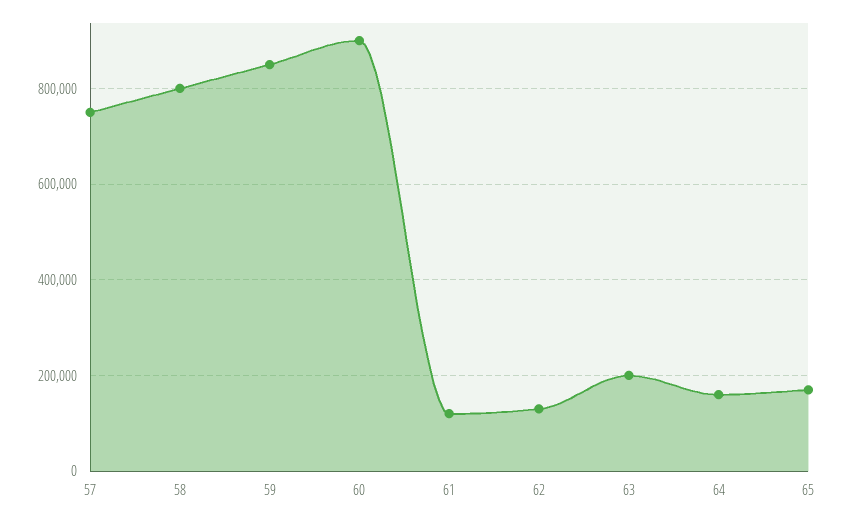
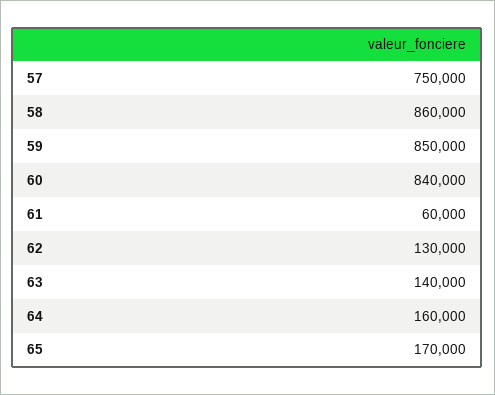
58: 800000 -> 860000
60: 900000 -> 840000
61: 120000 -> 60000
63: 200000 -> 140000

